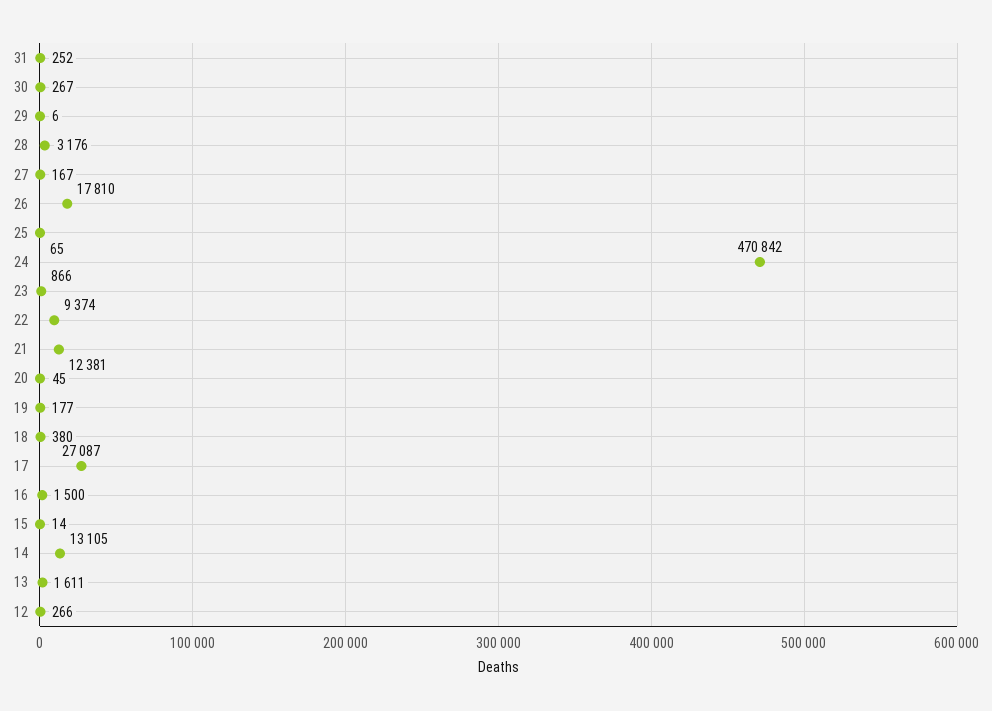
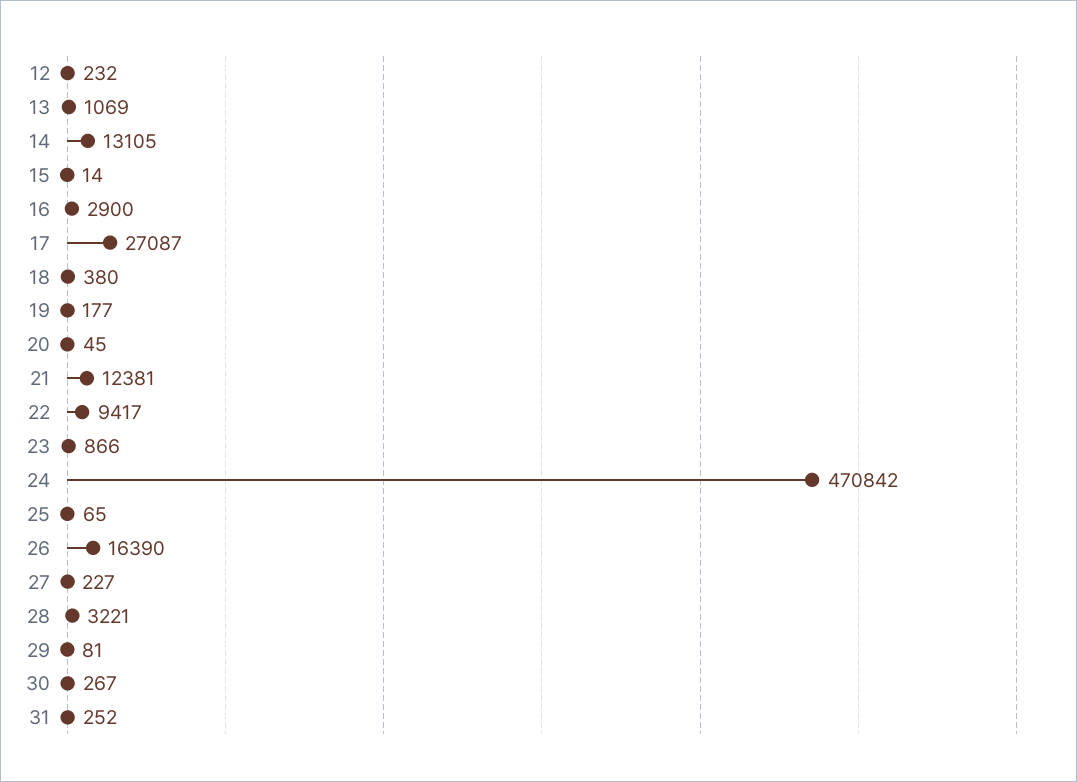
29: 6 -> 81
28: 3176 -> 3221
27: 167 -> 227
26: 17810 -> 16390
22: 9374 -> 9417
16: 1500 -> 2900
13: 1611 -> 1069
12: 266 -> 232

